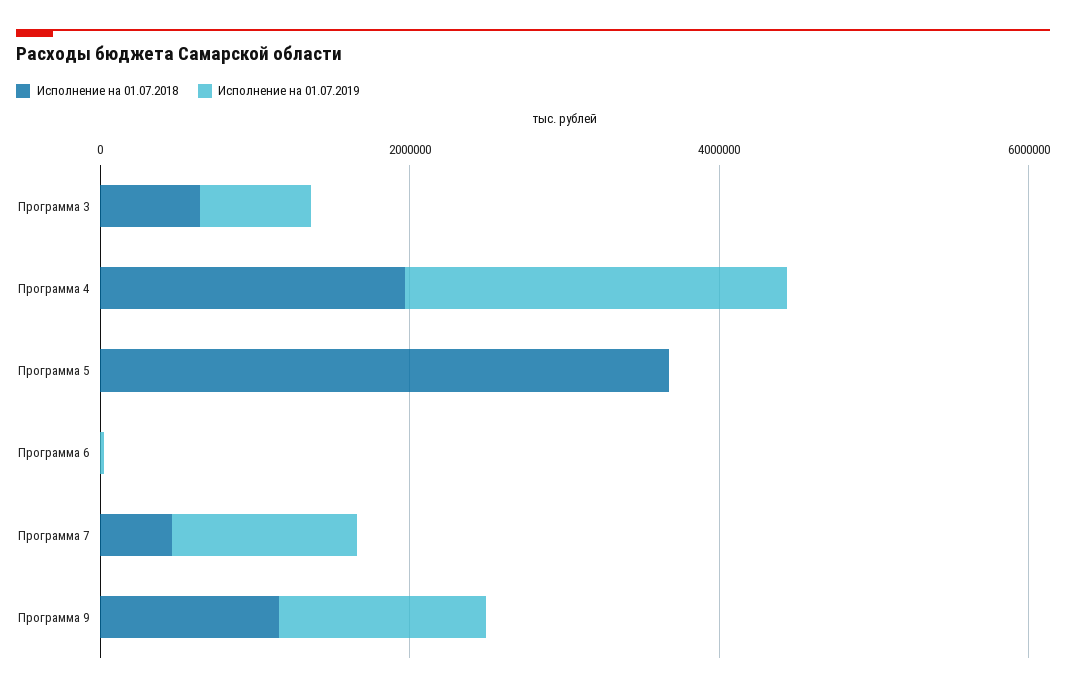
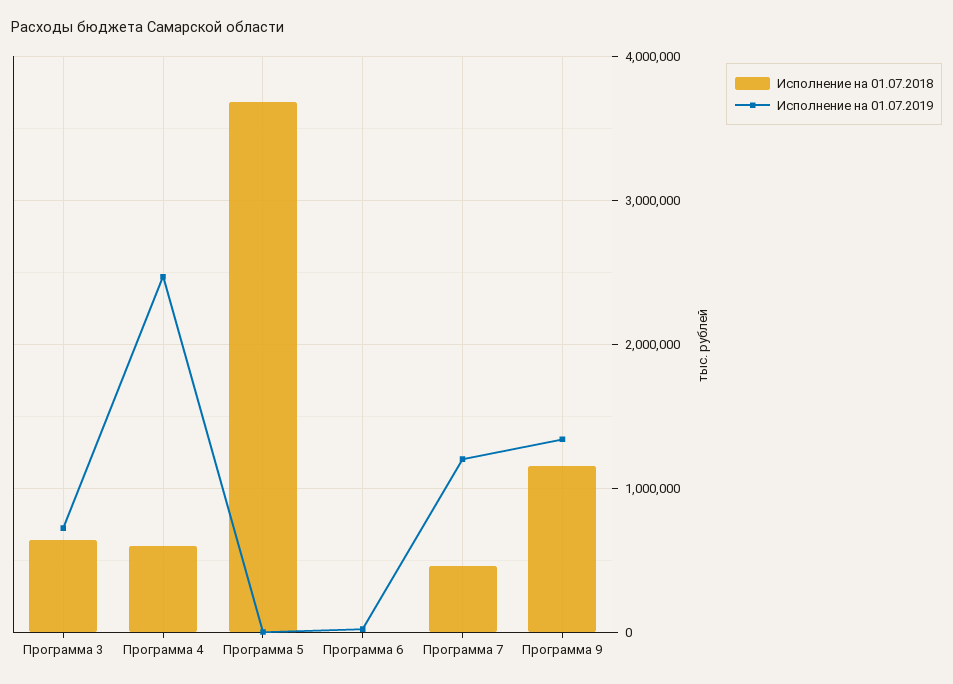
Исполнение на 01.07.2018, Программа 4: 2000000 -> 600000

